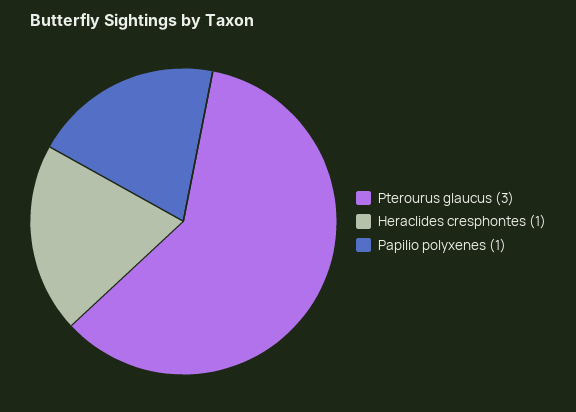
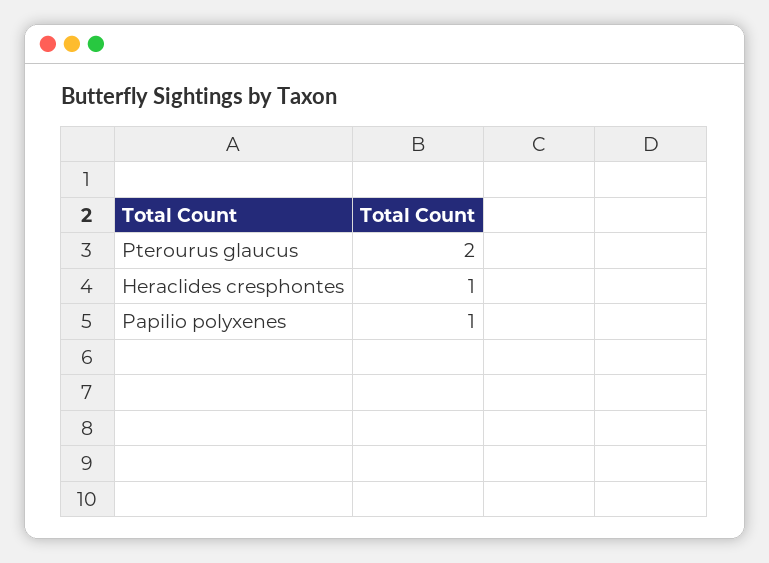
Pterourus glaucus: 3 -> 2

